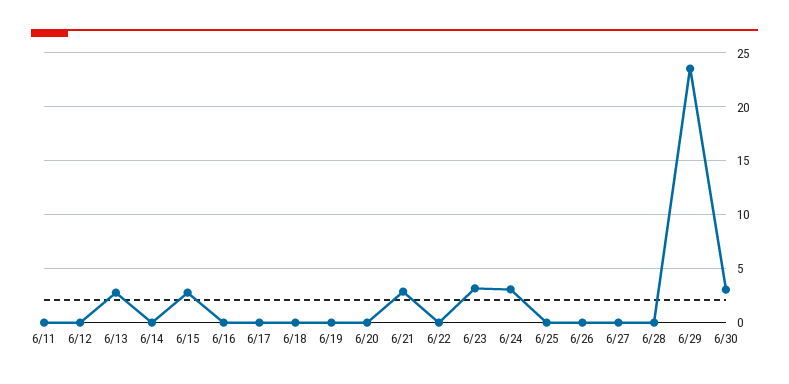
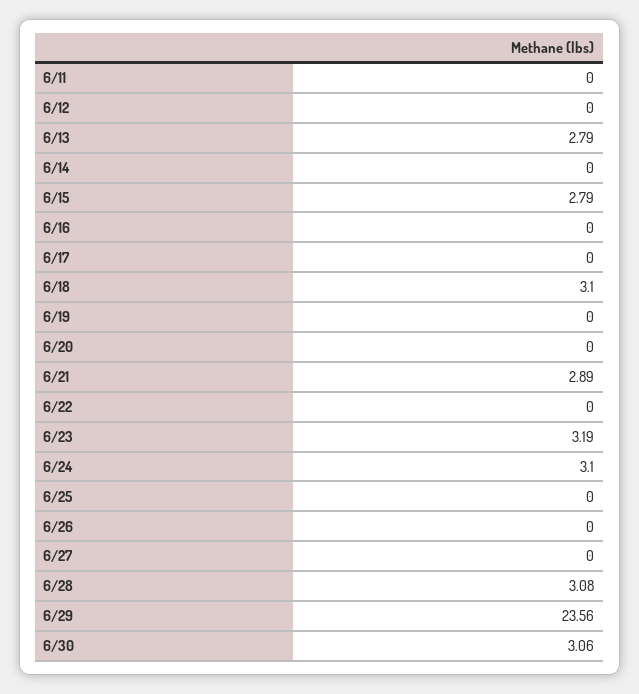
6/18: 0 -> 3.1
6/28: 0 -> 3.08

